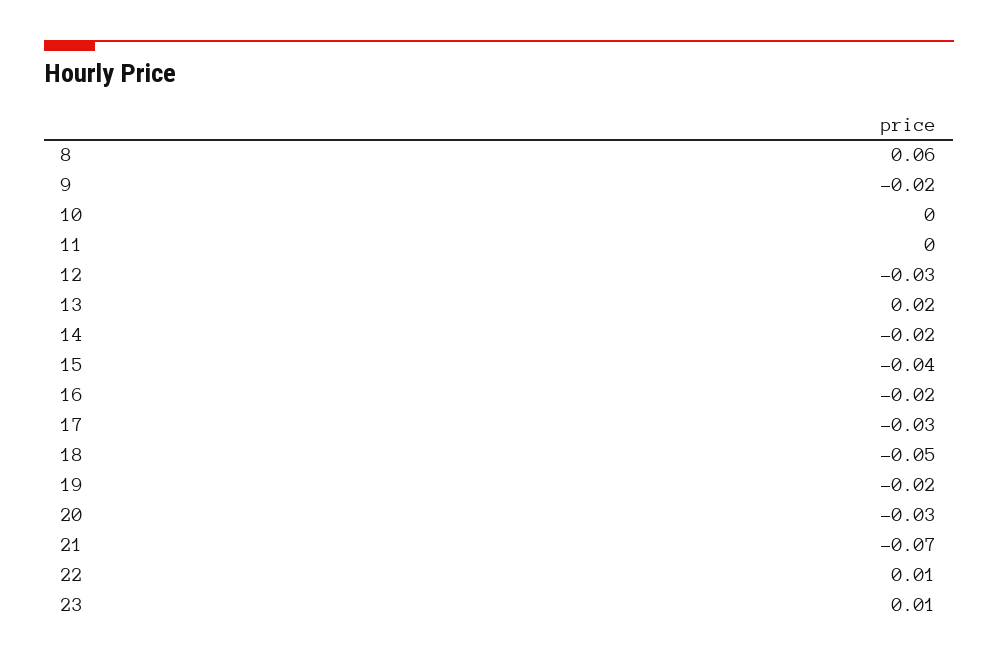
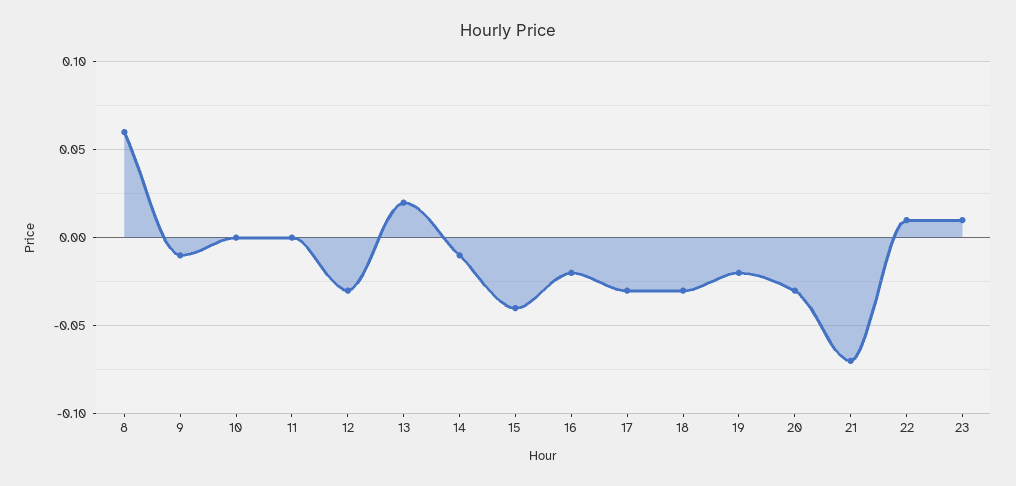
9: -0.02 -> -0.01
14: -0.02 -> -0.01
18: -0.05 -> -0.03

